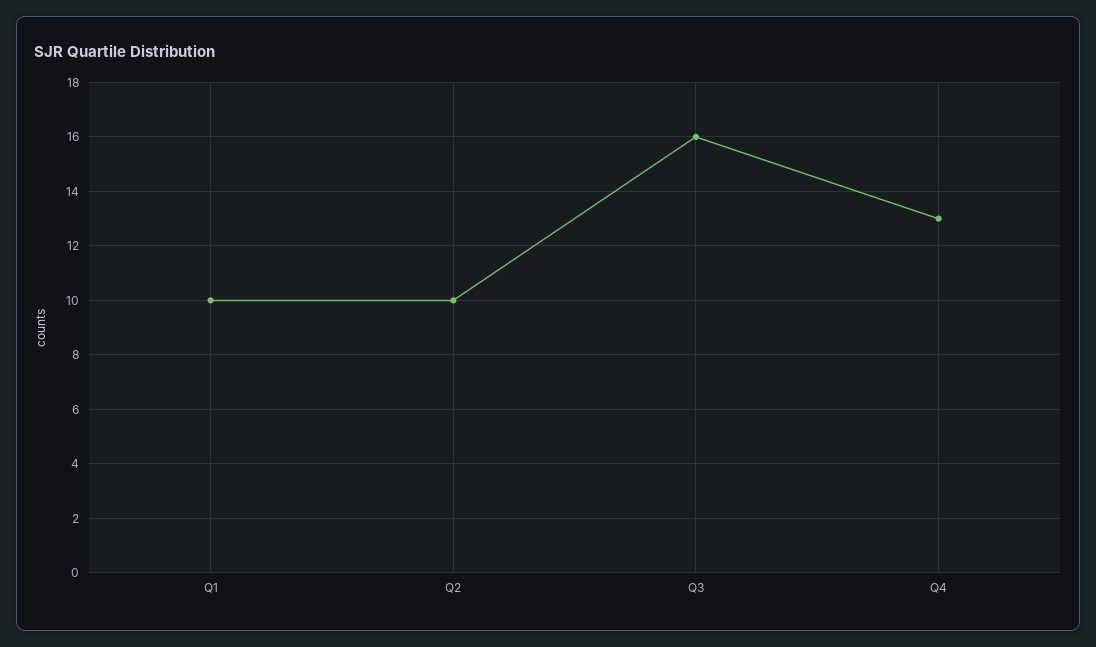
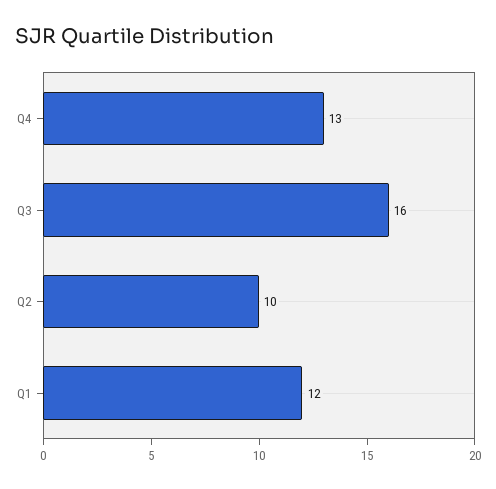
Q1: 10 -> 12

